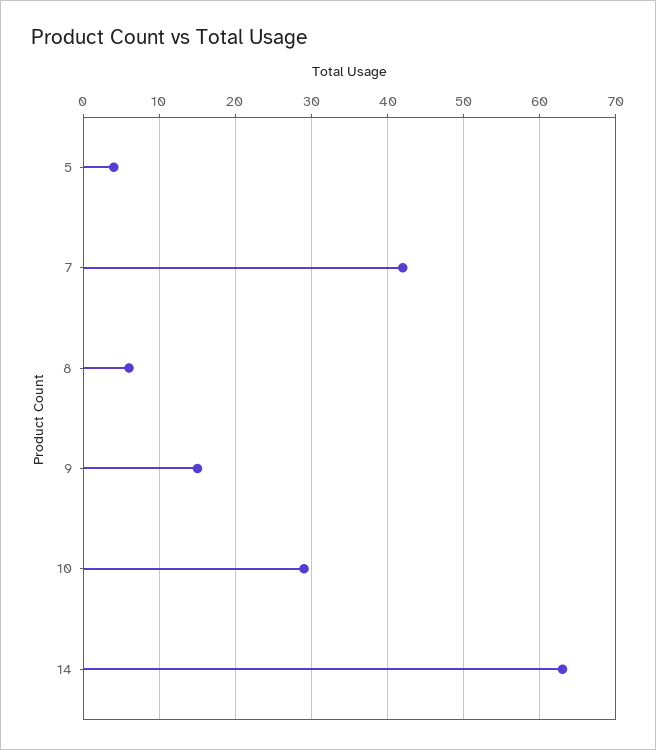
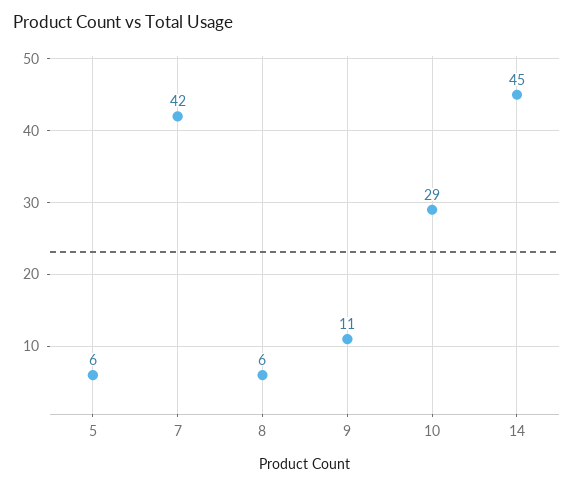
5: 4 -> 6
9: 15 -> 11
14: 63 -> 45

